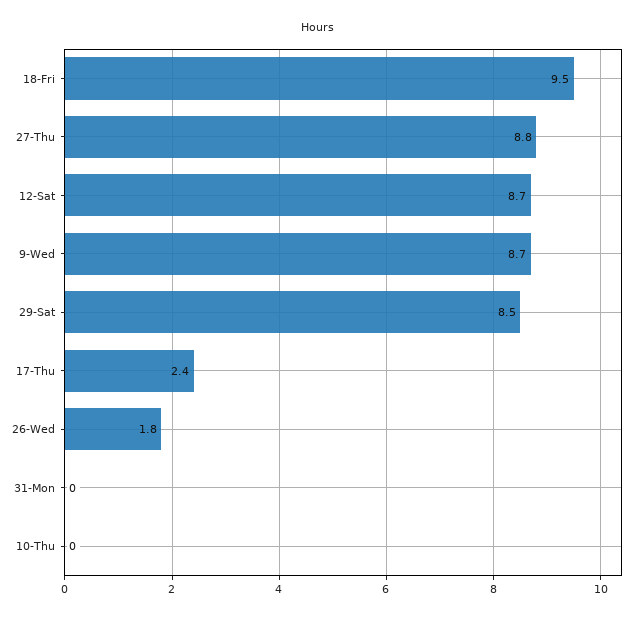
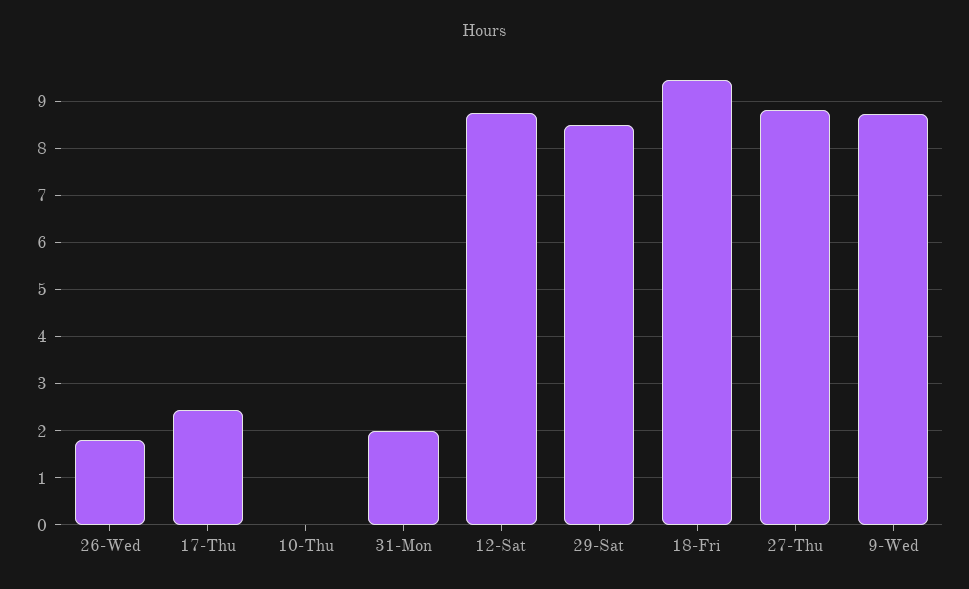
31-Mon: 0 -> 2

